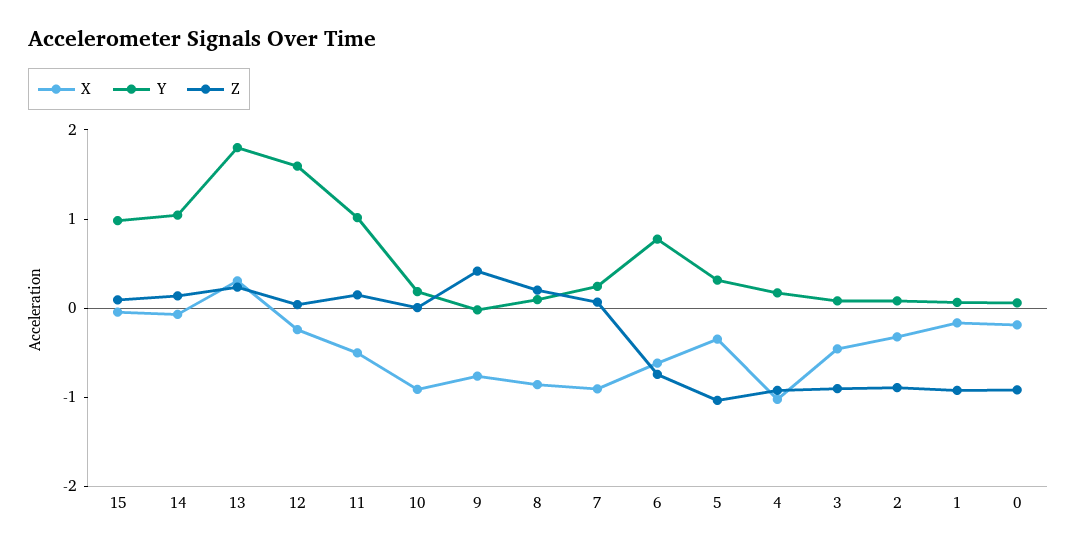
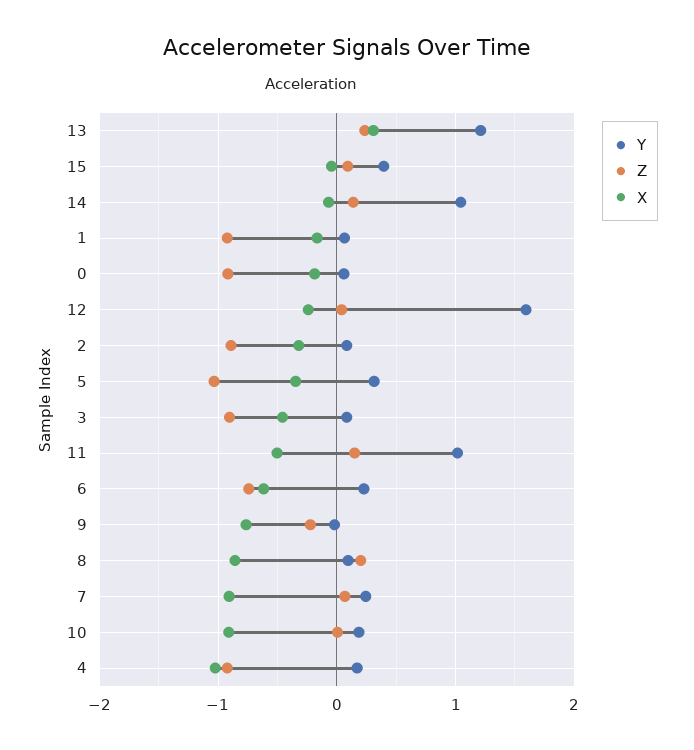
Y, 15: 1 -> 0.4
Y, 13: 1.8 -> 1.2
Z, 9: 0.4 -> -0.2
Y, 6: 0.8 -> 0.2

